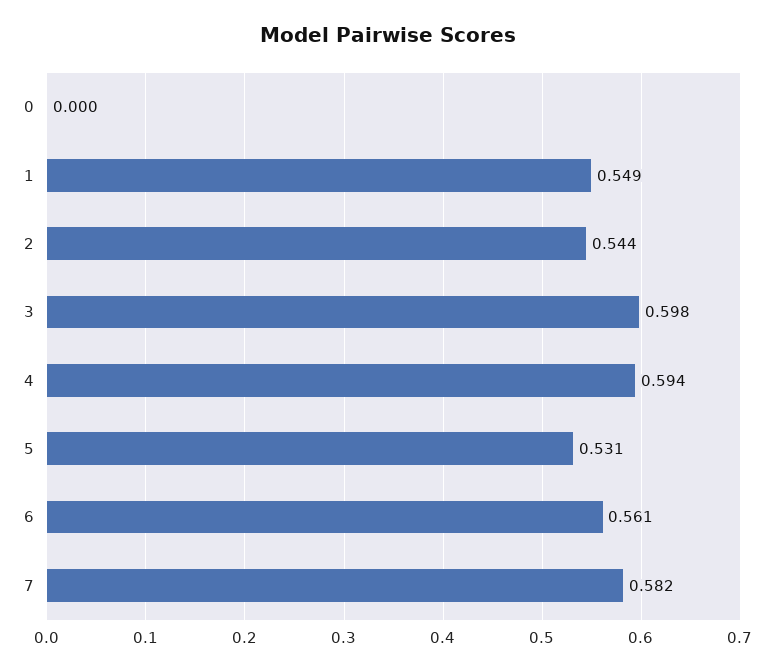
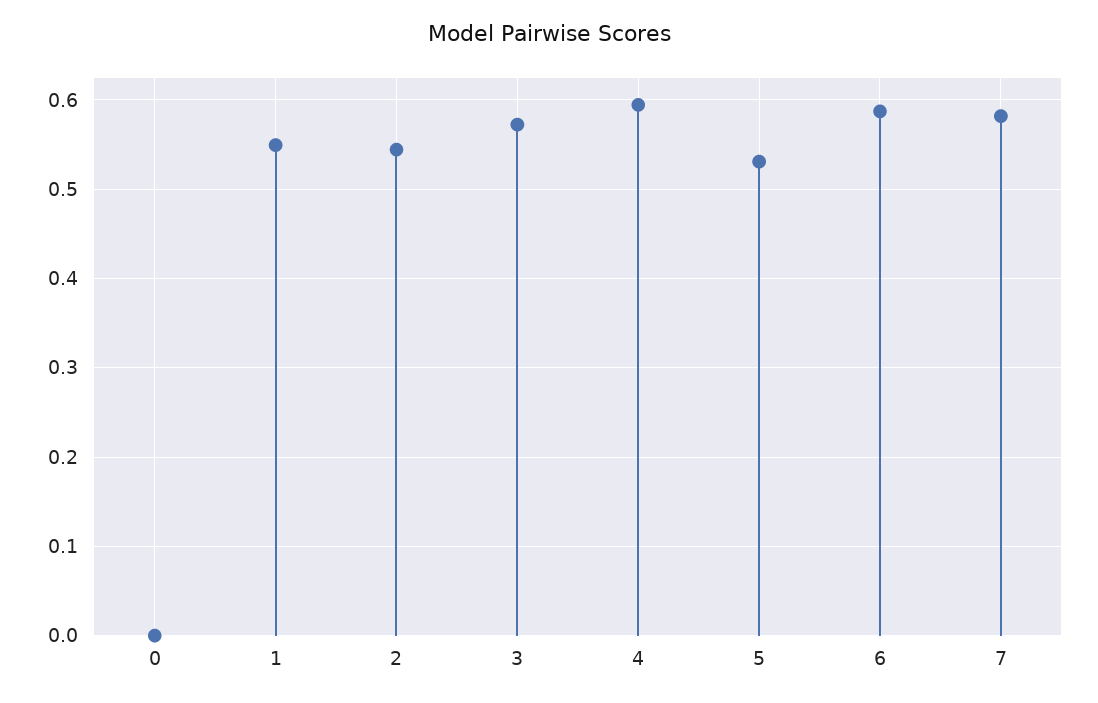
3: 0.598 -> 0.57
6: 0.561 -> 0.59

